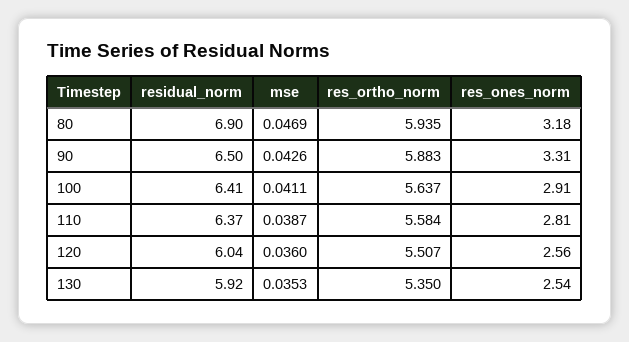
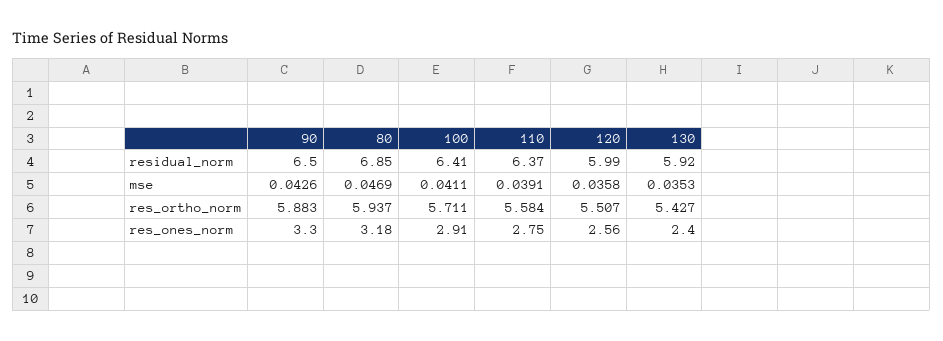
residual_norm, 80: 6.9 -> 6.85
res_ortho_norm, 80: 5.935 -> 5.937
res_ones_norm, 90: 3.31 -> 3.3
res_ortho_norm, 100: 5.637 -> 5.711
mse, 110: 0.0387 -> 0.0391
res_ones_norm, 110: 2.81 -> 2.75
residual_norm, 120: 6.04 -> 5.99
mse, 120: 0.036 -> 0.0358
res_ortho_norm, 130: 5.35 -> 5.427
res_ones_norm, 130: 2.54 -> 2.4

